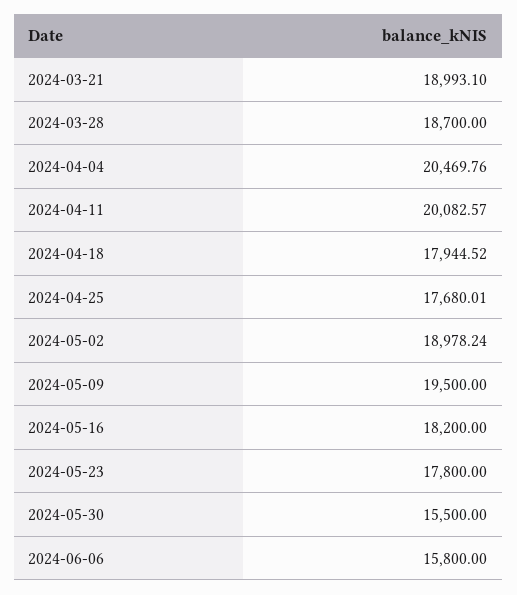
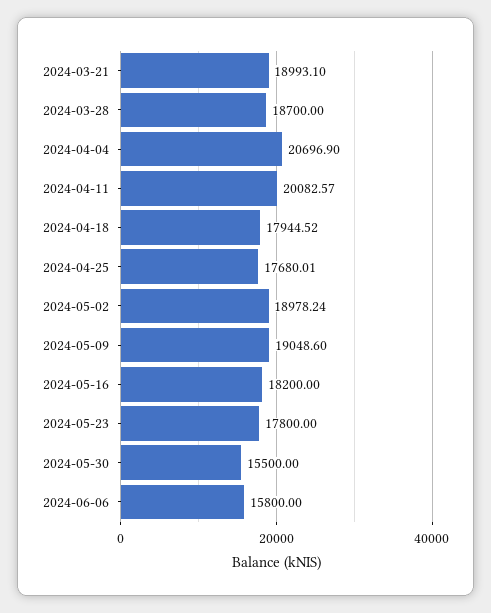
2024-04-04: 20469.76 -> 20696.9
2024-05-09: 19500 -> 19048.6

